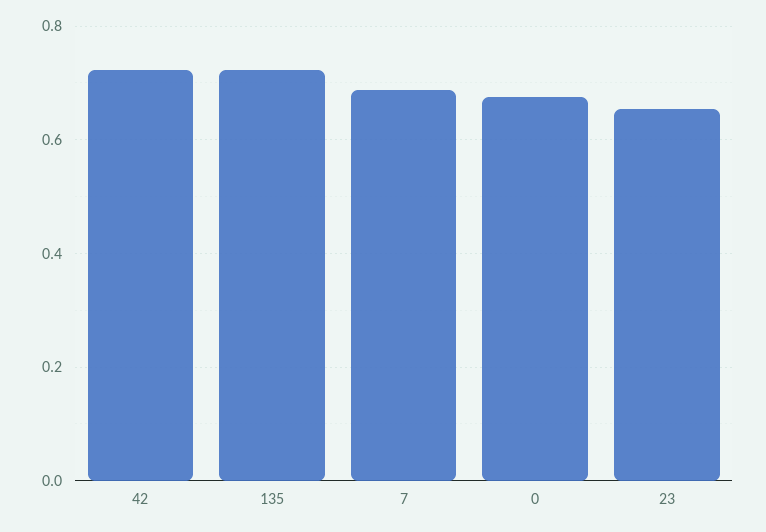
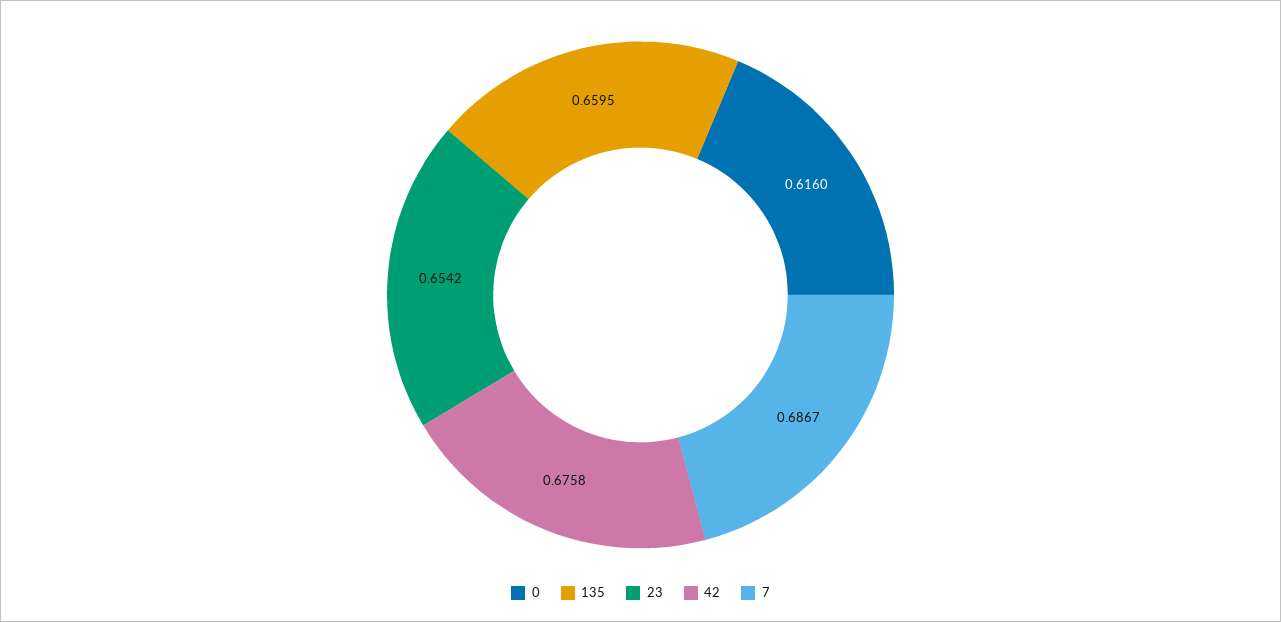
42: 0.72 -> 0.6758
135: 0.72 -> 0.6595
0: 0.68 -> 0.616

